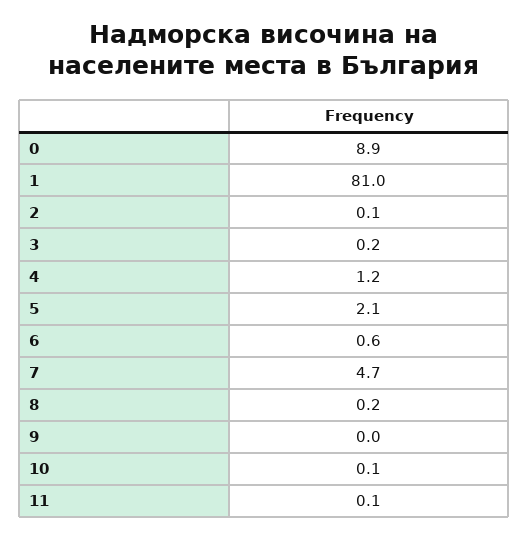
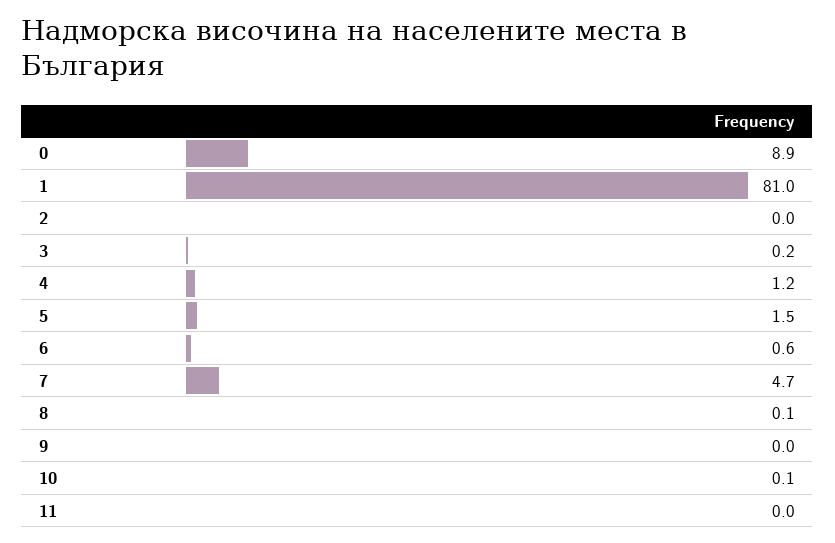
2: 0.1 -> 0
5: 2.1 -> 1.5
8: 0.2 -> 0.1
11: 0.1 -> 0

